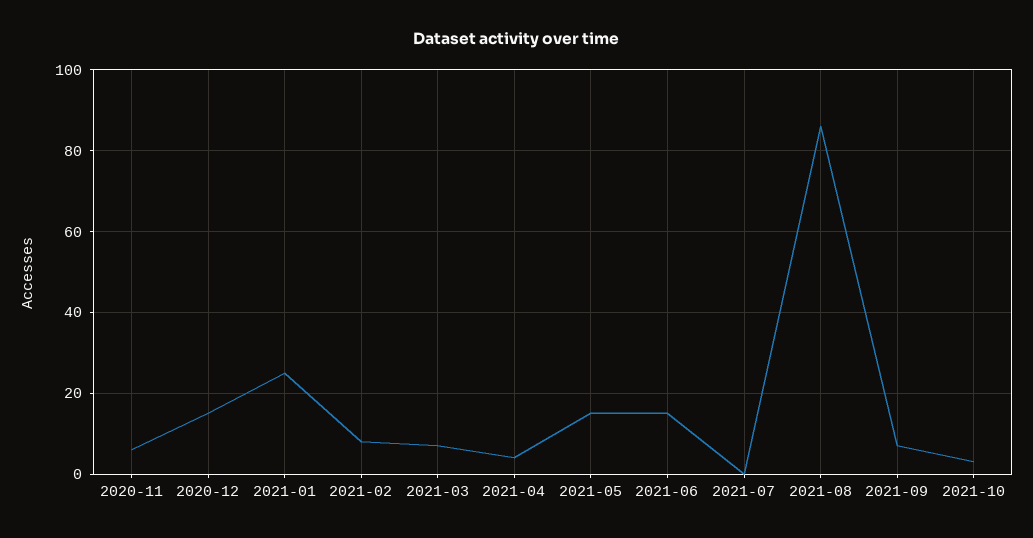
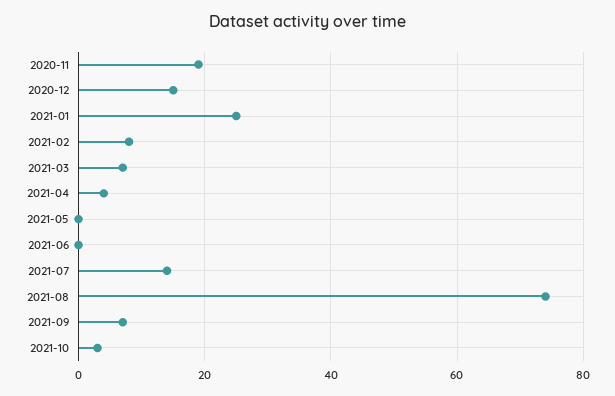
2020-11: 5 -> 20
2021-05: 15 -> 0
2021-06: 15 -> 0
2021-07: 0 -> 15
2021-08: 85 -> 75

